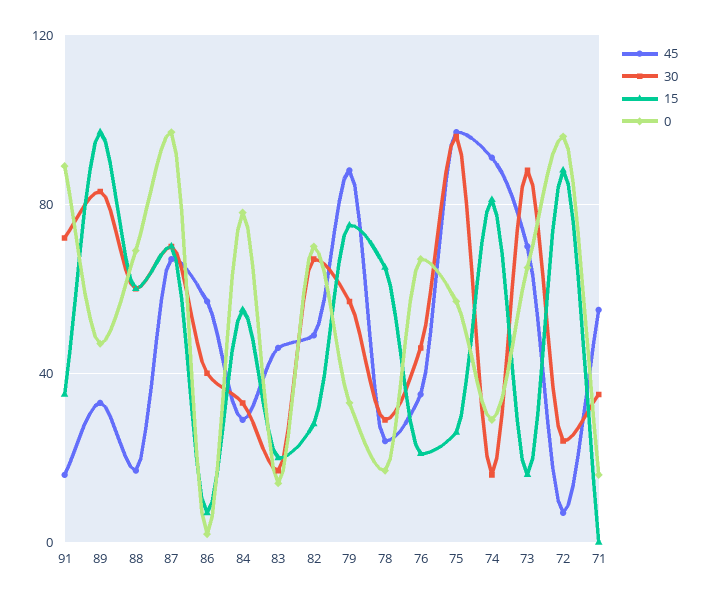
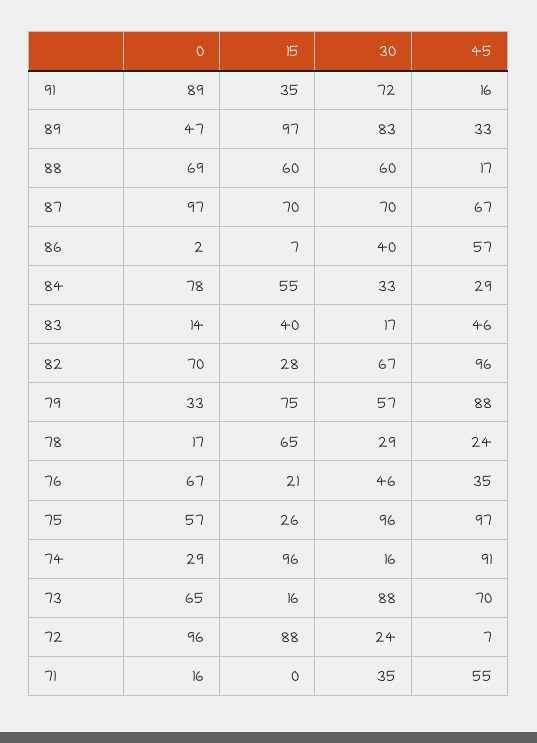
15, 83: 20 -> 40
45, 82: 50 -> 96
15, 74: 80 -> 96

